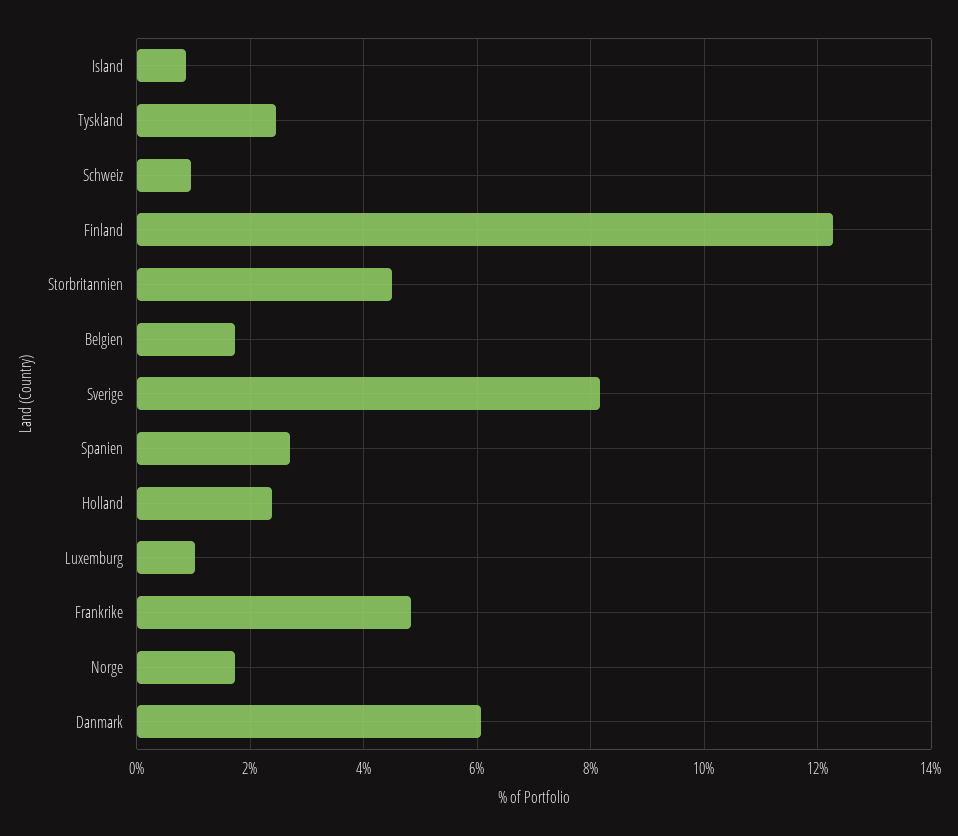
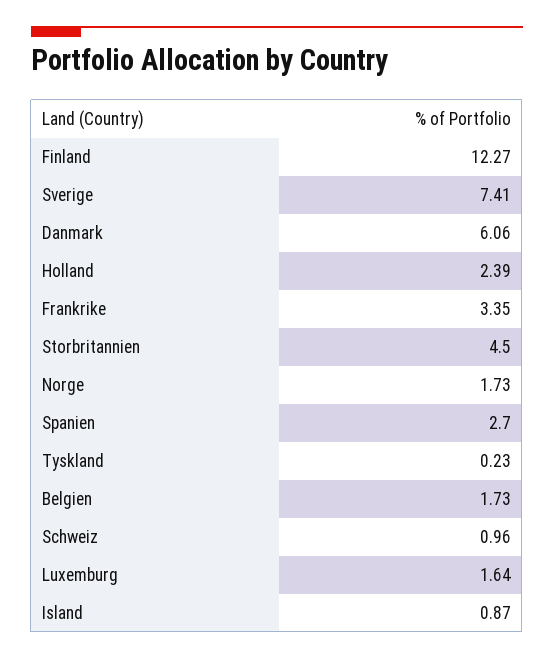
Tyskland: 2.4 -> 0.23
Sverige: 8.2 -> 7.41
Luxemburg: 1 -> 1.64
Frankrike: 4.8 -> 3.35

